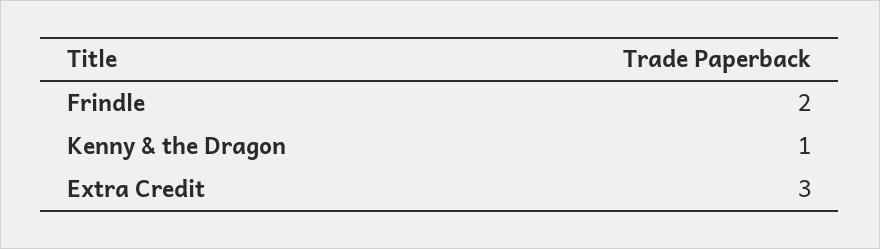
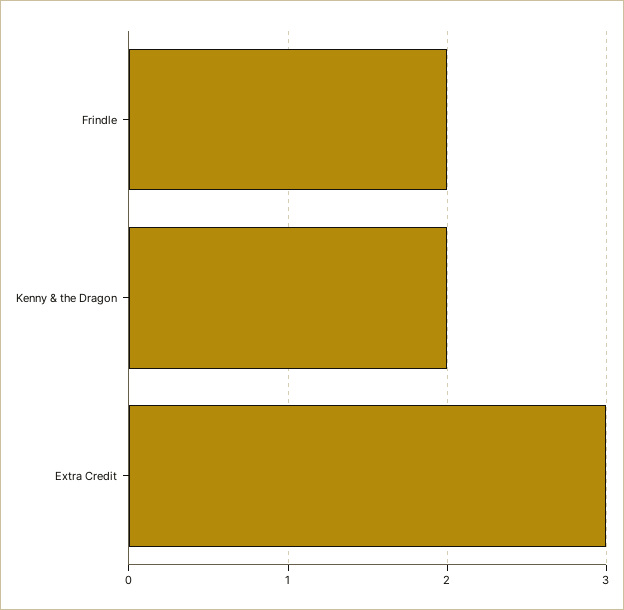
Kenny & the Dragon: 1 -> 2

